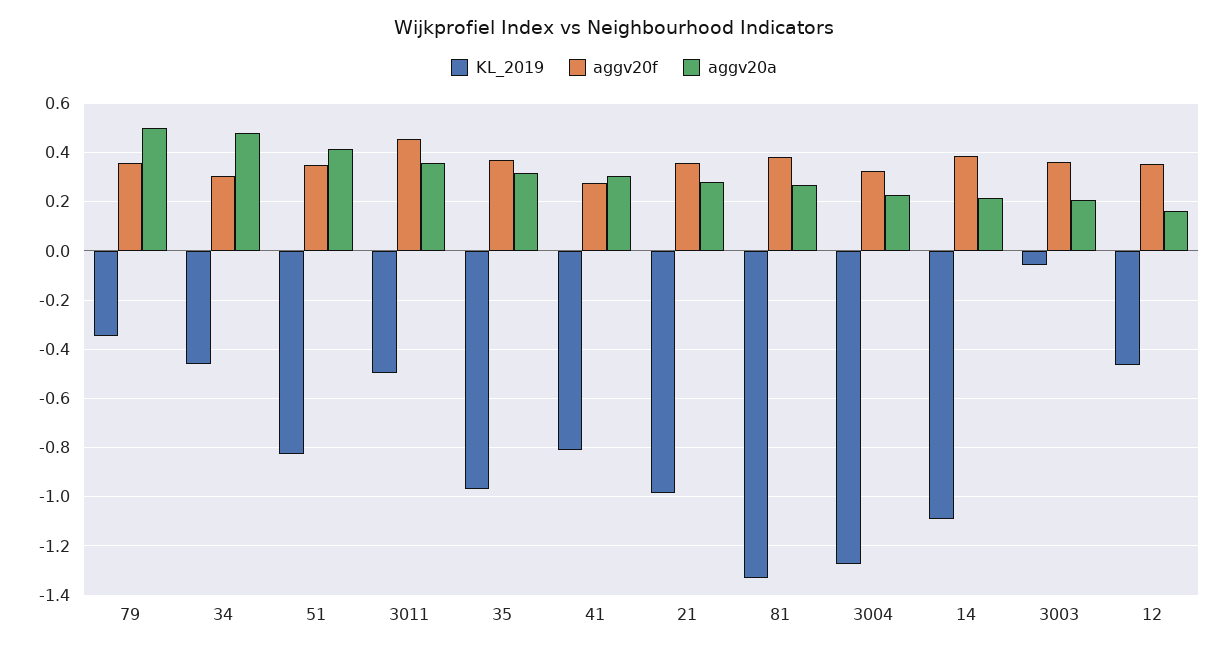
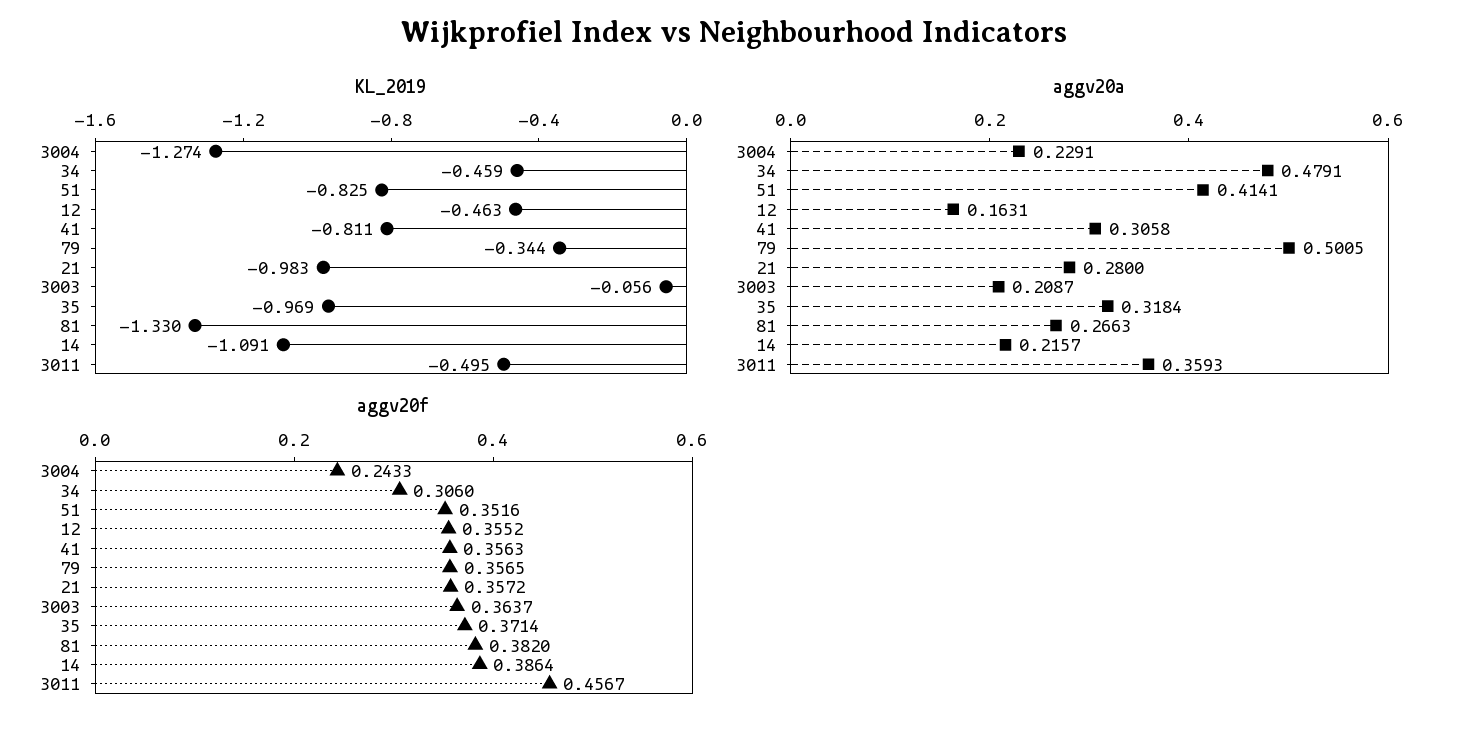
aggv20f, 41: 0.275 -> 0.3563
aggv20f, 3004: 0.325 -> 0.2433

